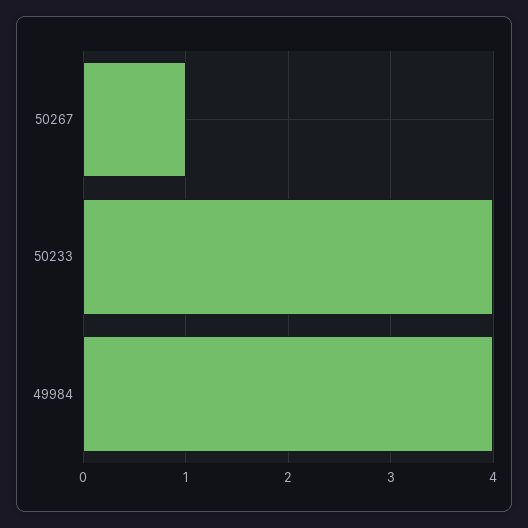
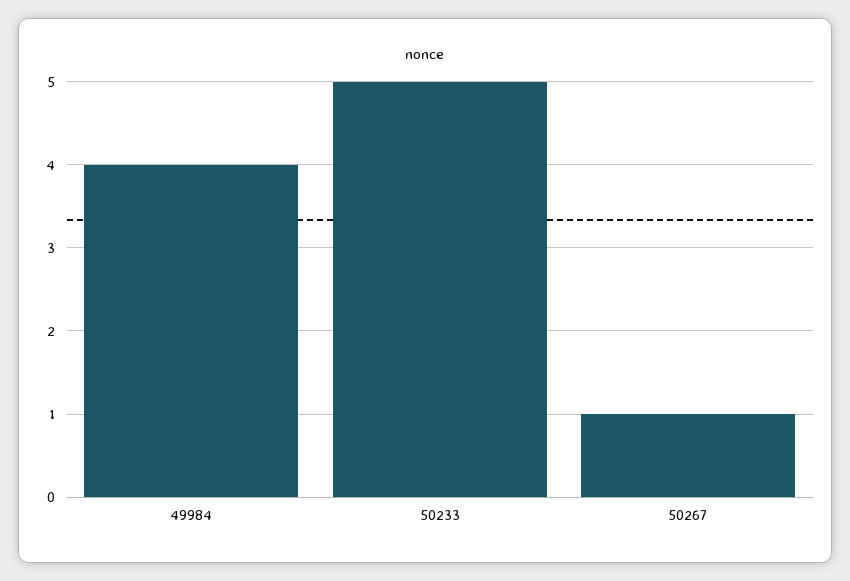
50233: 4 -> 5

